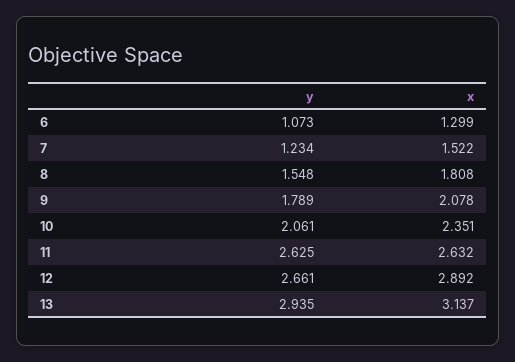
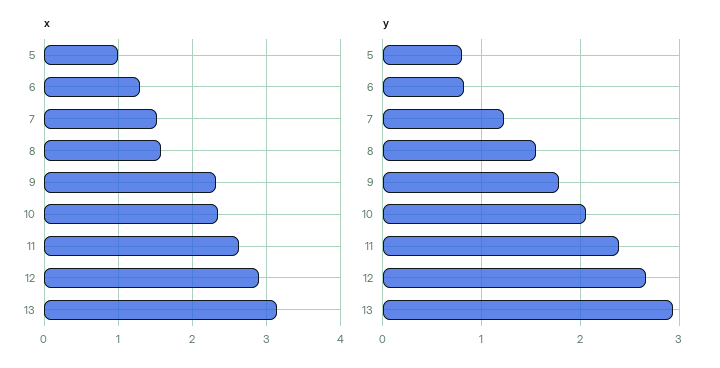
y, 6: 1.073 -> 0.8
x, 8: 1.808 -> 1.6
x, 9: 2.078 -> 2.3
y, 11: 2.625 -> 2.4
x, 5: none -> 1
y, 5: none -> 0.8

